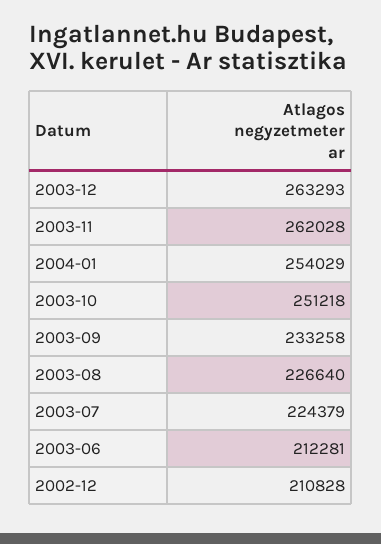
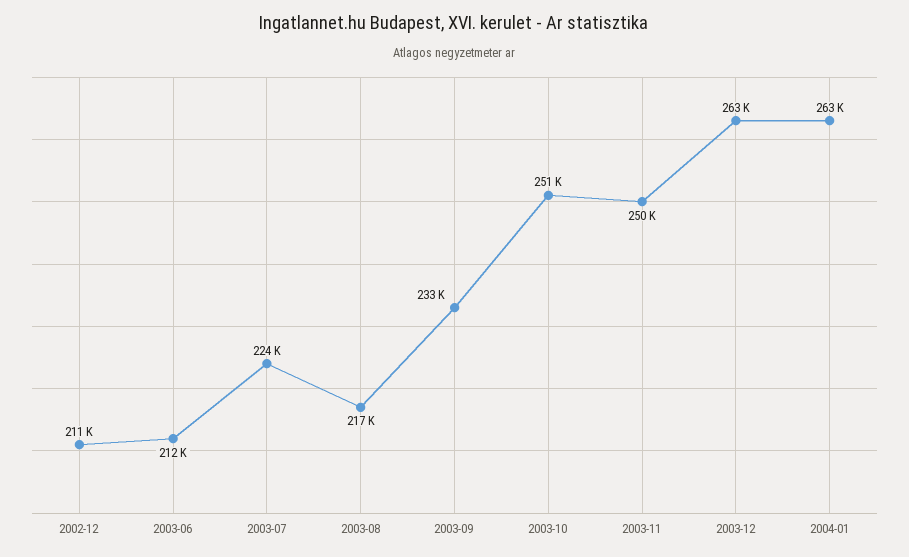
2003-11: 262028 -> 250000
2004-01: 254029 -> 263000
2003-08: 226640 -> 217000

